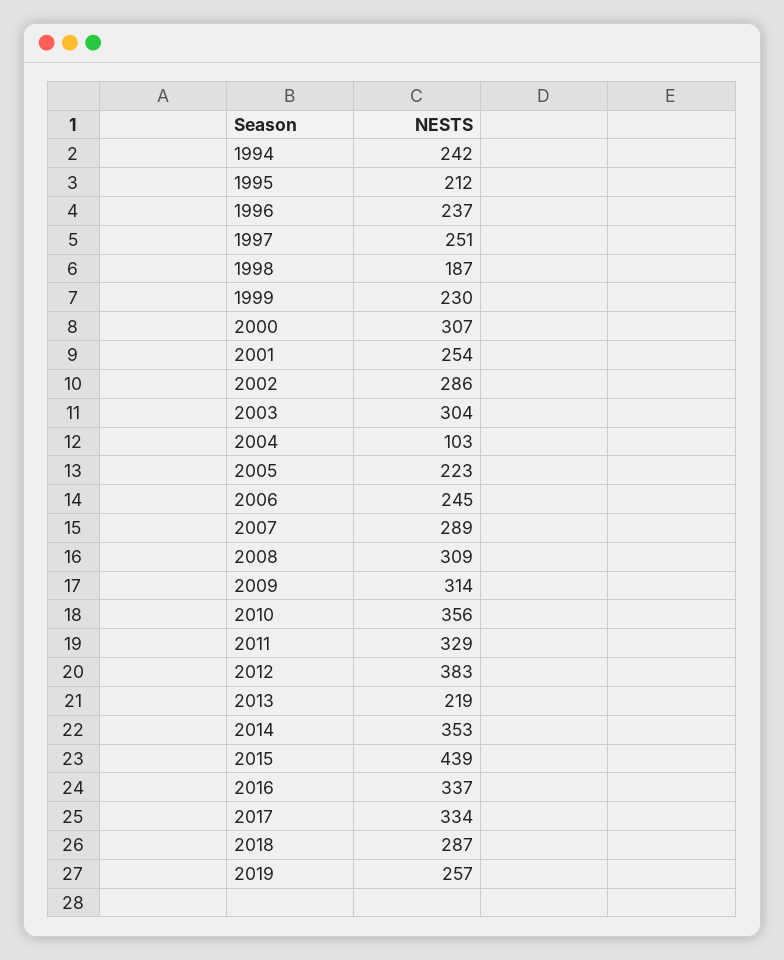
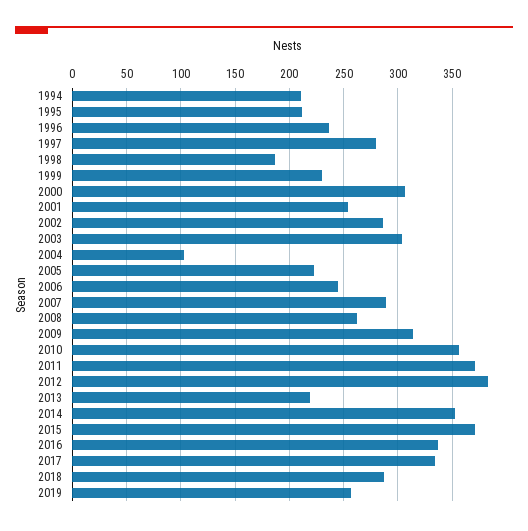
1994: 242 -> 210
1997: 251 -> 280
2008: 309 -> 260
2011: 329 -> 370
2015: 439 -> 370

